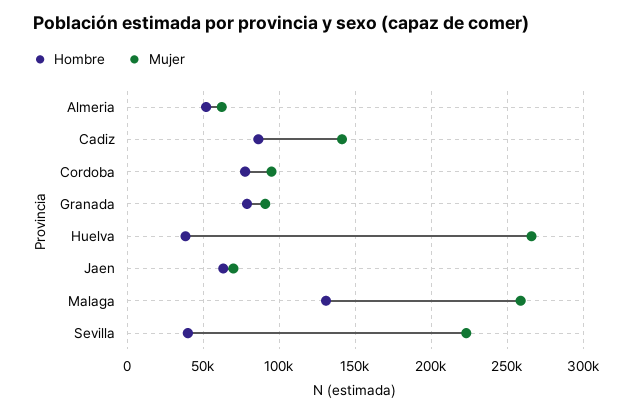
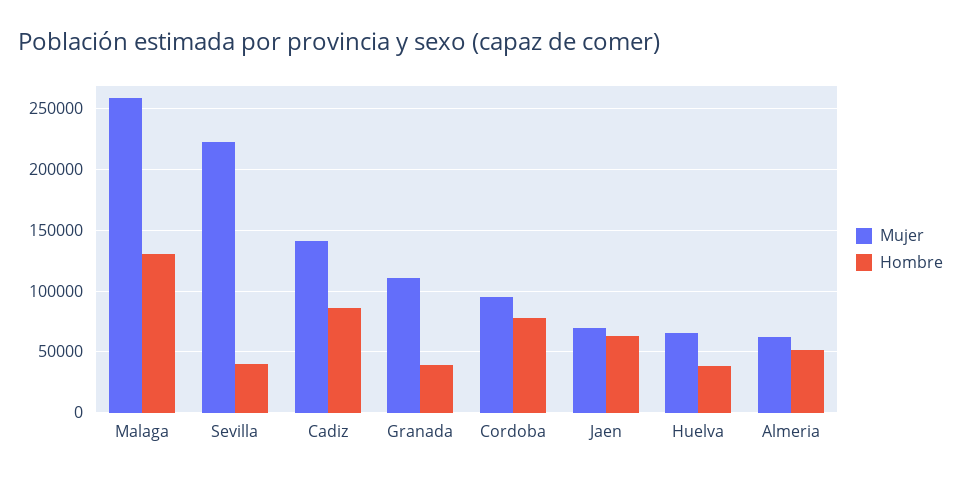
Hombre, Granada: 80000 -> 40000
Mujer, Granada: 90000 -> 110000
Mujer, Huelva: 265000 -> 65000

